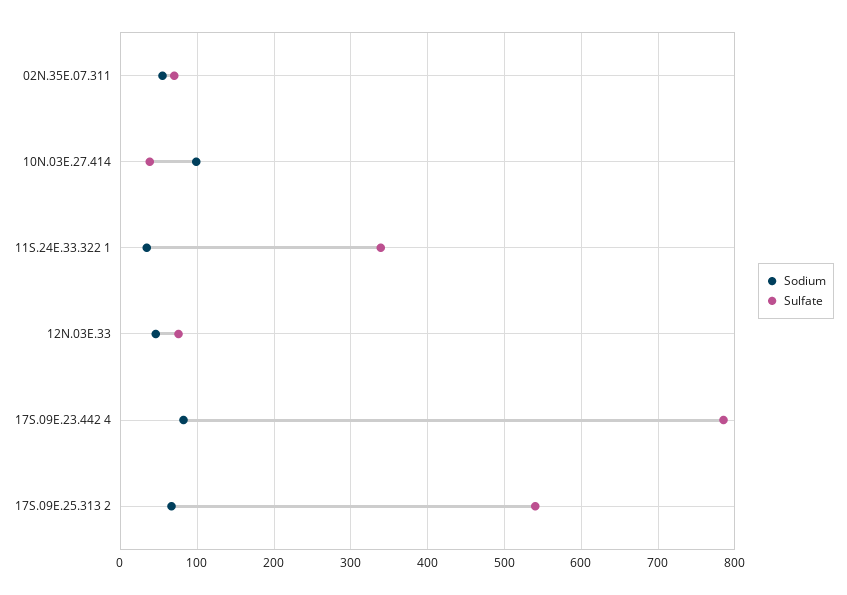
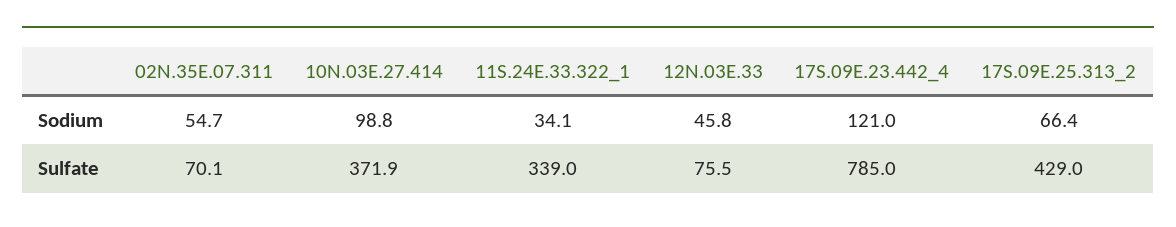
Sulfate, 10N.03E.27.414: 40 -> 371.9
Sodium, 17S.09E.23.442 4: 80 -> 121
Sulfate, 17S.09E.25.313 2: 540 -> 429

